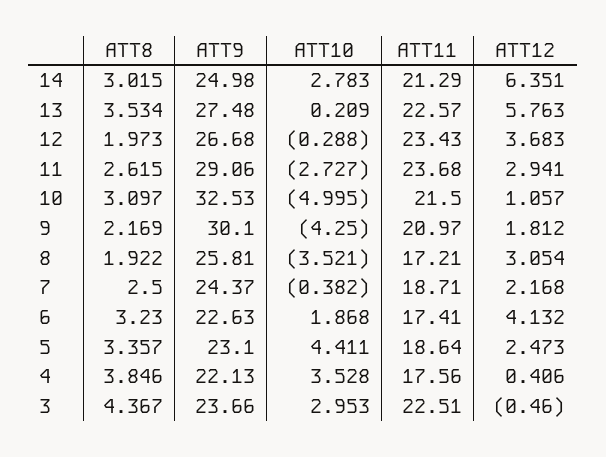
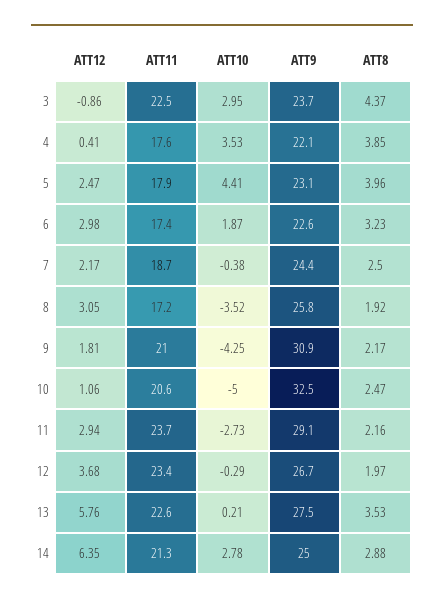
ATT8, 14: 3.015 -> 2.88
ATT8, 11: 2.615 -> 2.16
ATT8, 10: 3.097 -> 2.47
ATT11, 10: 21.5 -> 20.6
ATT9, 9: 30.1 -> 30.9
ATT12, 6: 4.132 -> 2.98
ATT8, 5: 3.357 -> 3.96
ATT11, 5: 18.64 -> 17.9
ATT12, 3: -0.46 -> -0.86

